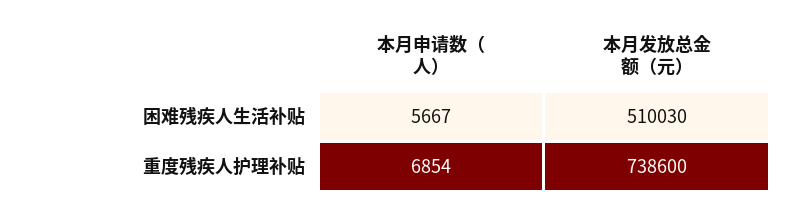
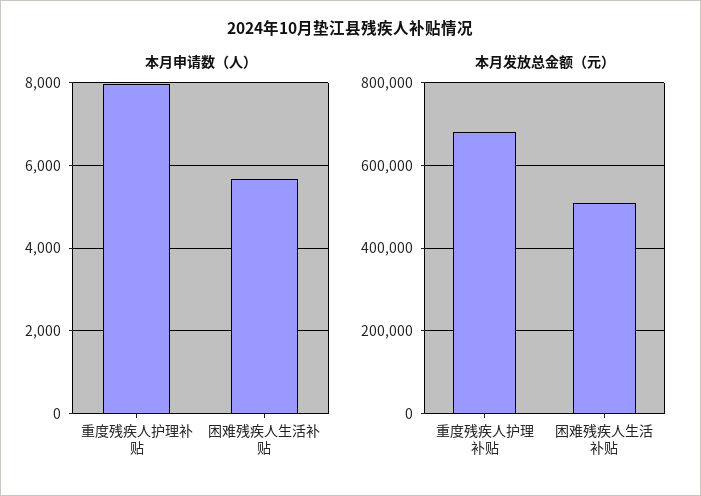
本月申请数（人）, 重度残疾人护理补贴: 6854 -> 8000
本月发放总金额（元）, 重度残疾人护理补贴: 738600 -> 680000

